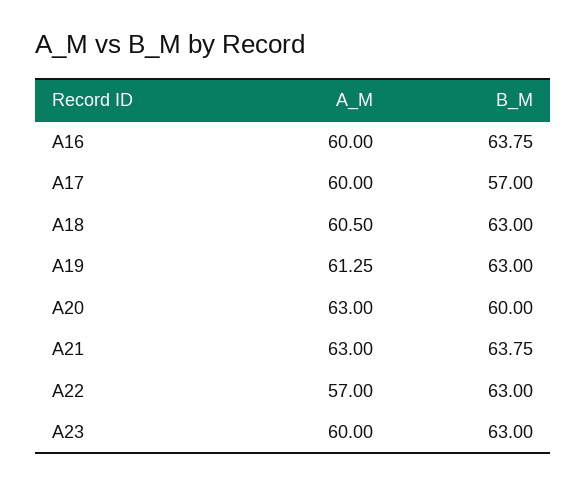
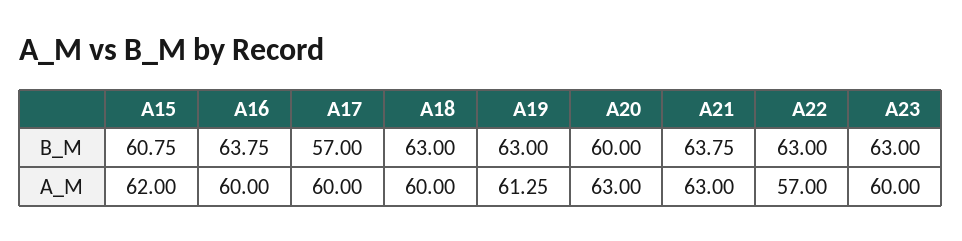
A_M, A18: 60.5 -> 60
B_M, A15: none -> 60.75
A_M, A15: none -> 62

